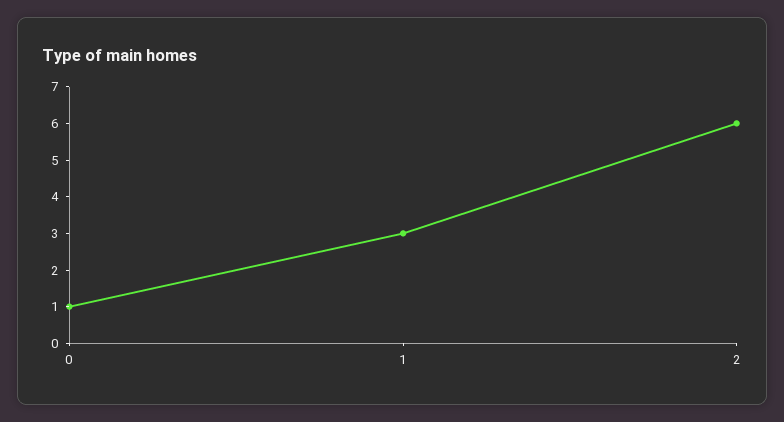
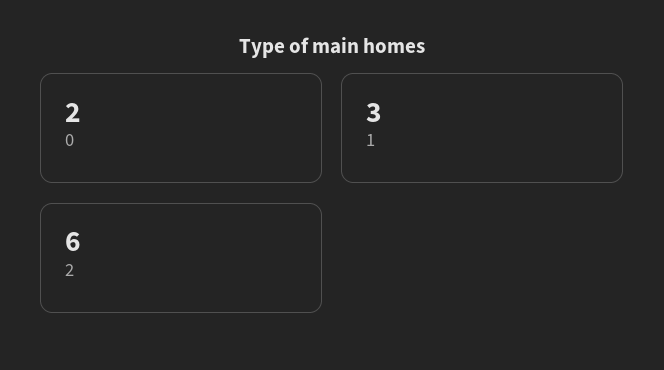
0: 1 -> 2

